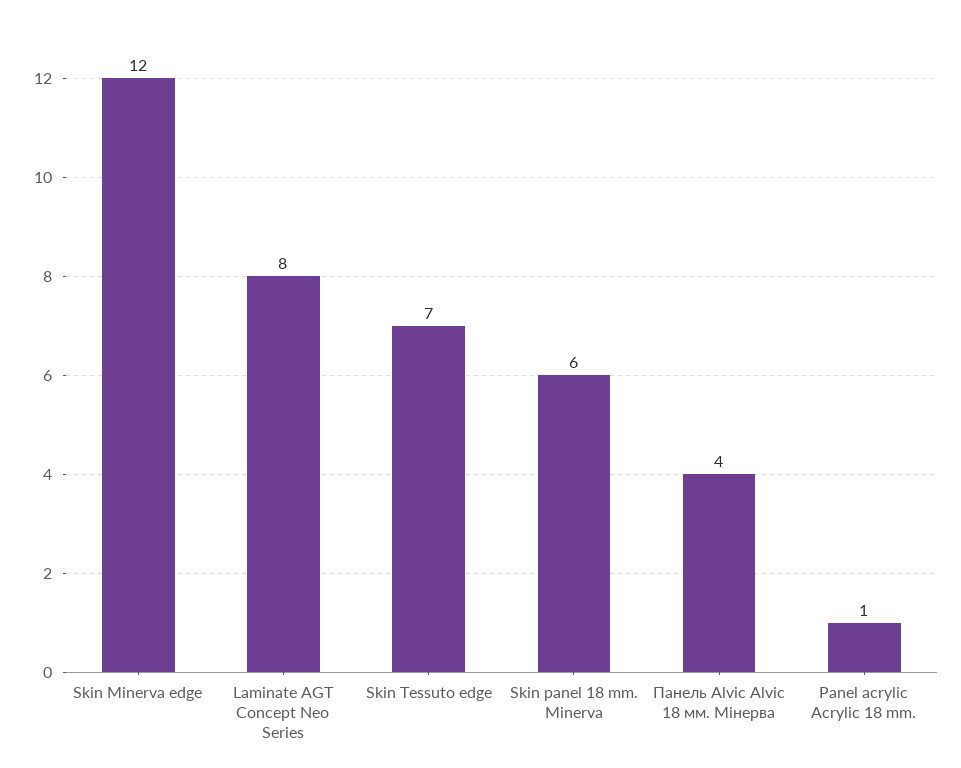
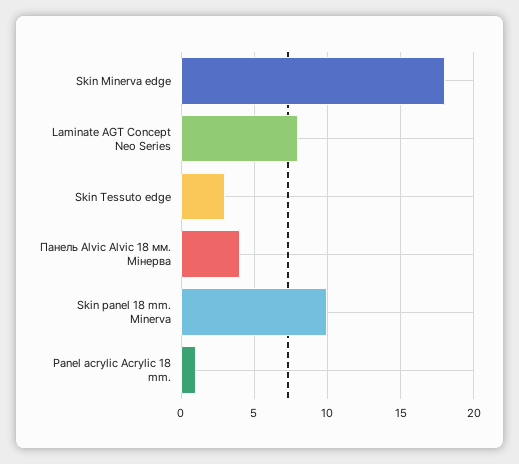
Skin Minerva edge: 12 -> 18
Skin Tessuto edge: 7 -> 3
Skin panel 18 mm. Minerva: 6 -> 10

